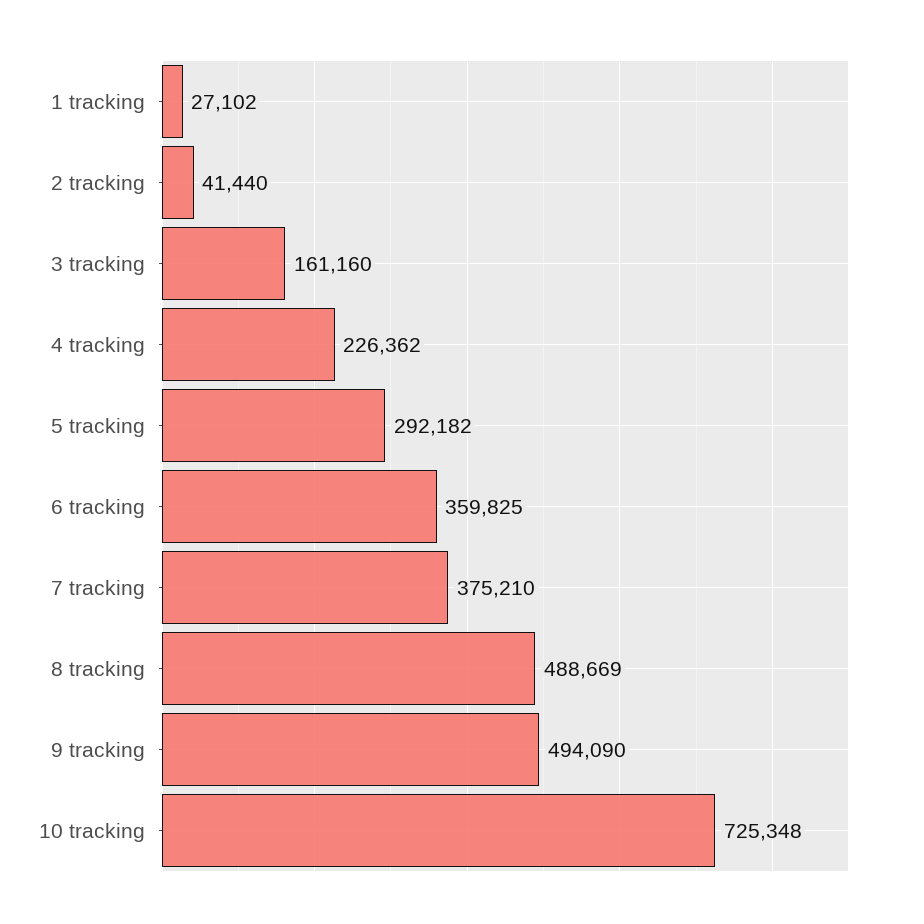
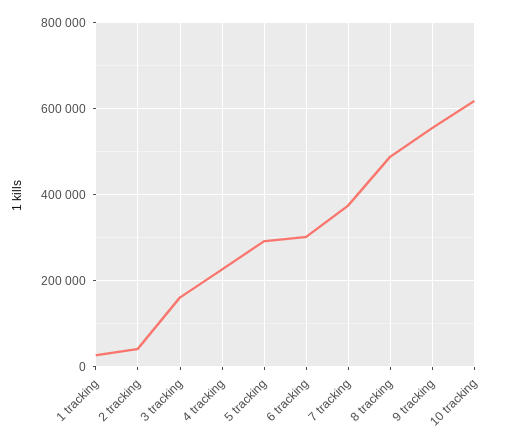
6 tracking: 359825 -> 300000
9 tracking: 494090 -> 560000
10 tracking: 725348 -> 620000

